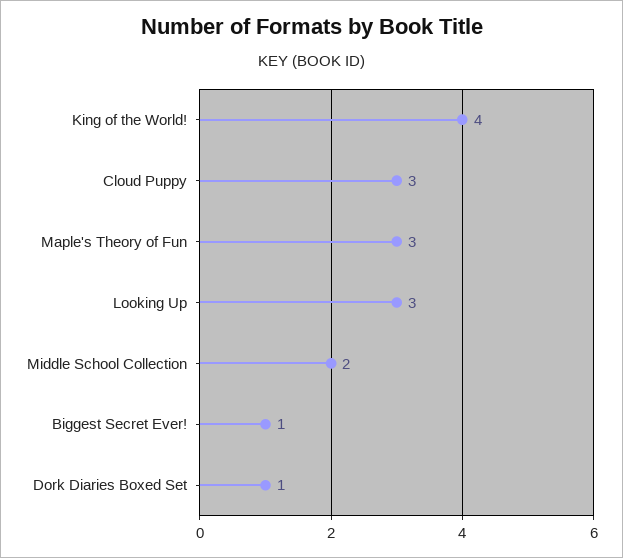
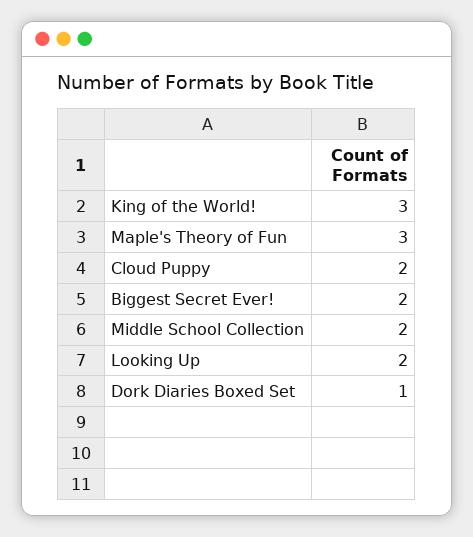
King of the World!: 4 -> 3
Cloud Puppy: 3 -> 2
Looking Up: 3 -> 2
Biggest Secret Ever!: 1 -> 2

